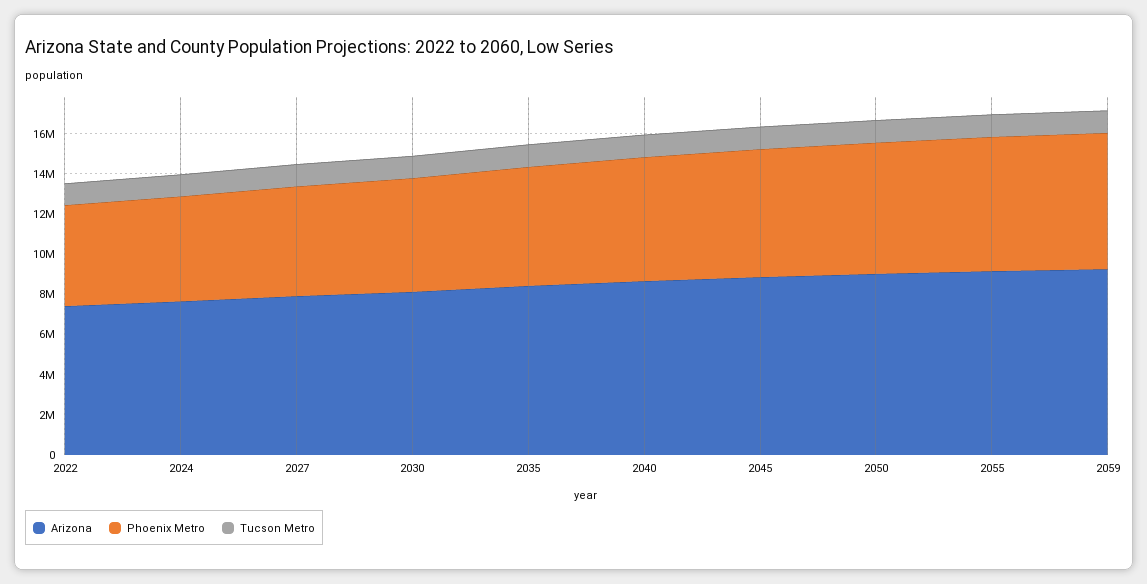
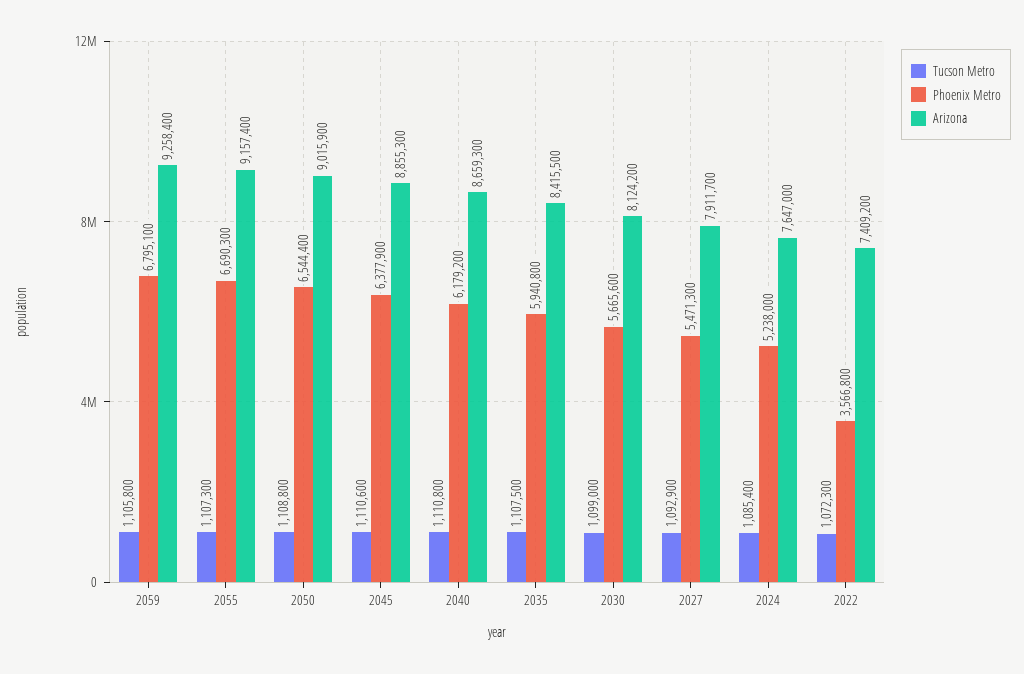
Phoenix Metro, 2022: 5000000 -> 3566800

